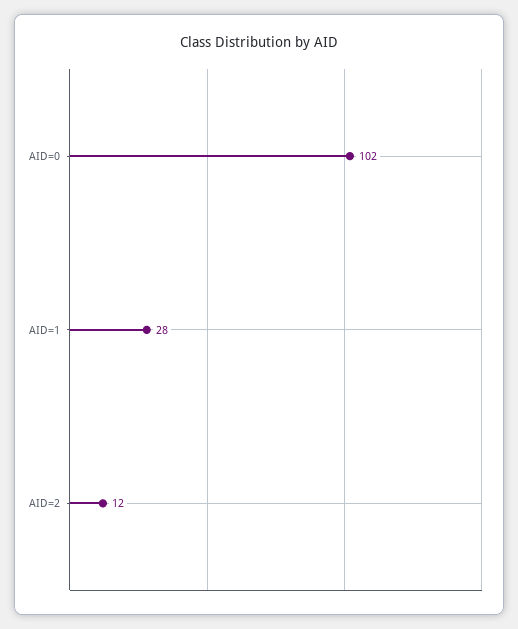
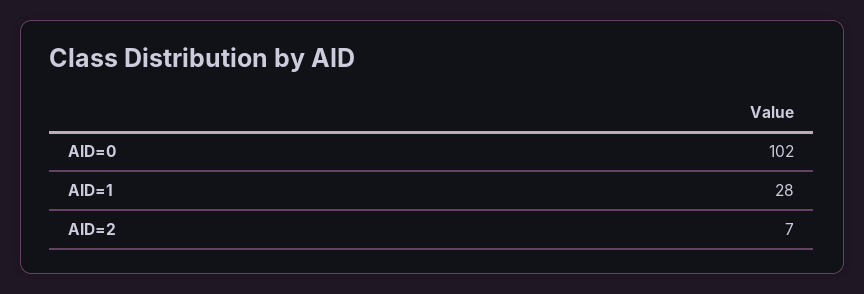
AID=2: 12 -> 7

